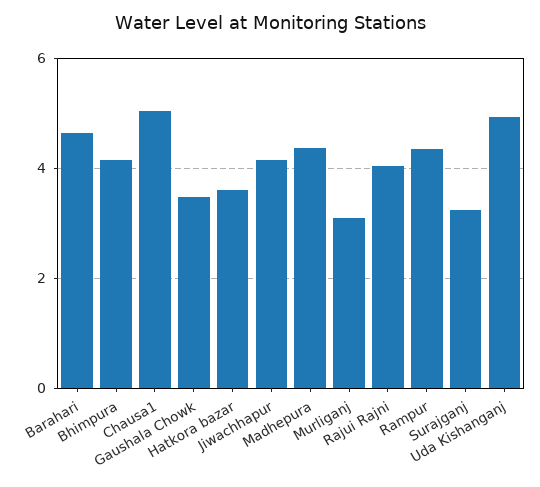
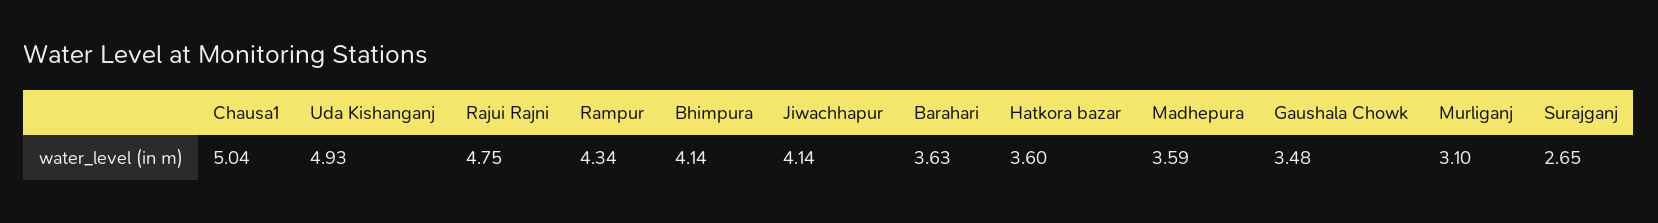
Barahari: 4.6 -> 3.63
Madhepura: 4.4 -> 3.59
Rajui Rajni: 4 -> 4.75
Surajganj: 3.2 -> 2.65

